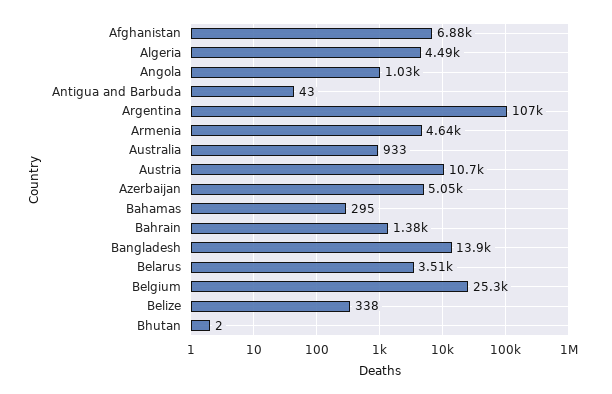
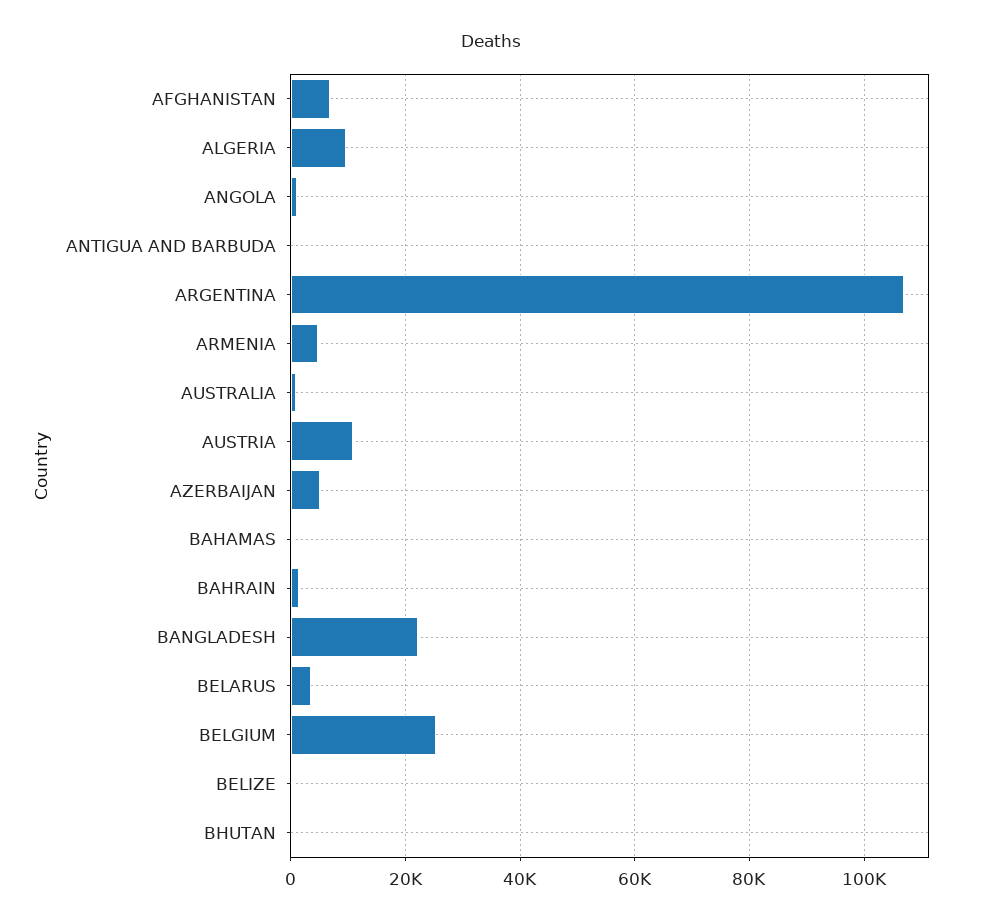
Algeria: 4490 -> 10000
Bangladesh: 13900 -> 22000

